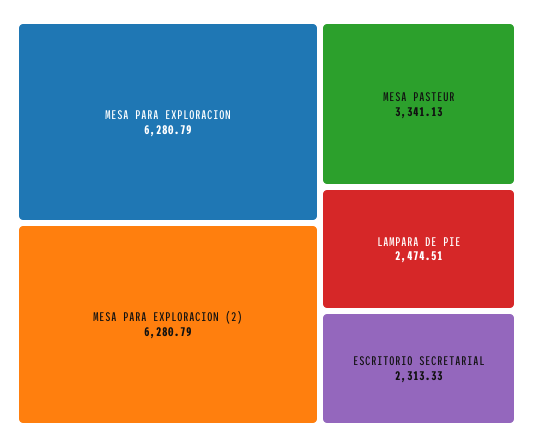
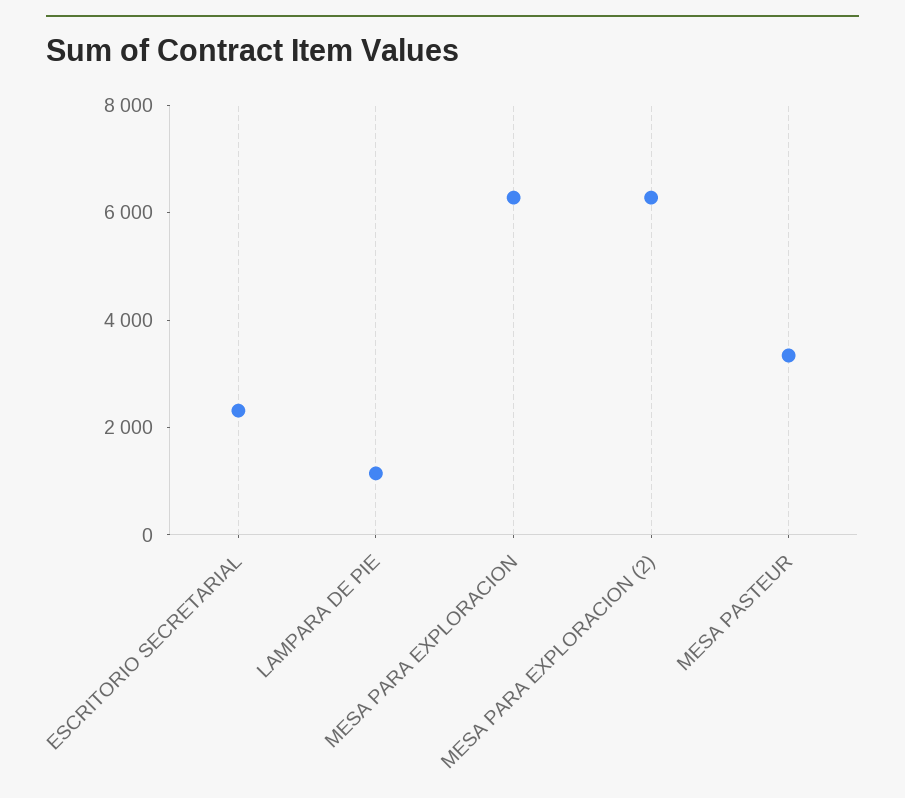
LAMPARA DE PIE: 2474.51 -> 1000

